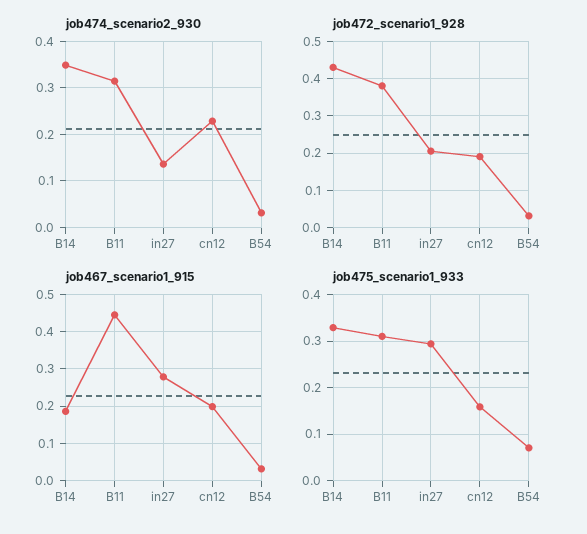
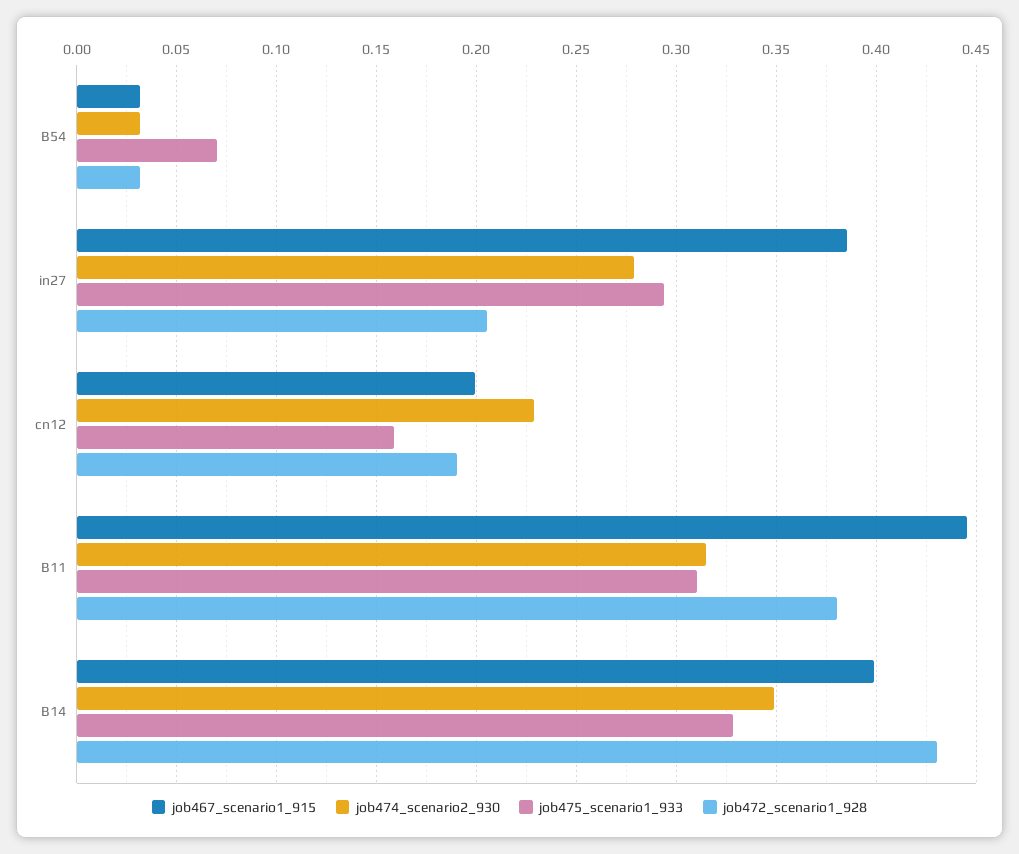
job474_scenario2_930, in27: 0.14 -> 0.28
job467_scenario1_915, B14: 0.18 -> 0.4
job467_scenario1_915, in27: 0.28 -> 0.385

